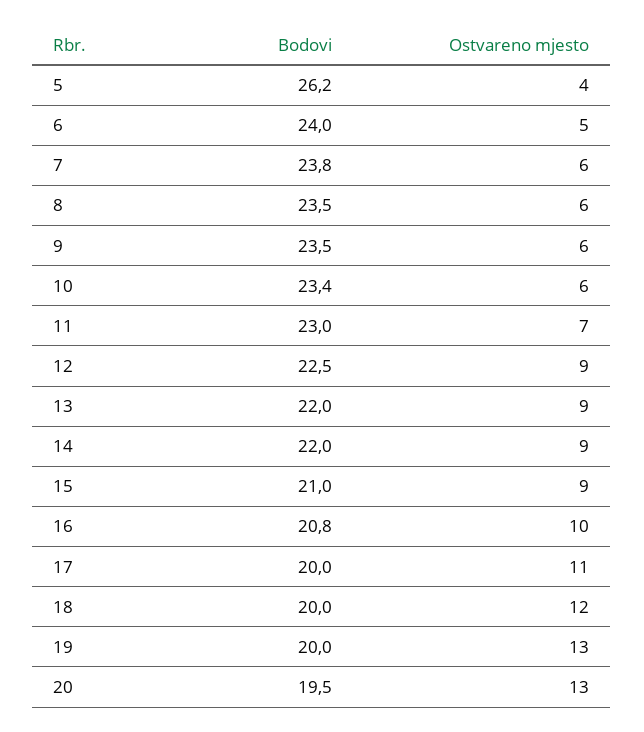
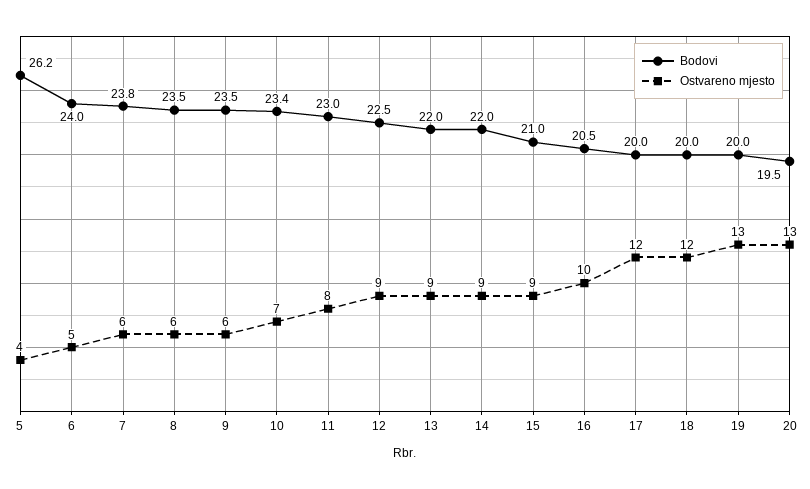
Ostvareno mjesto, 10: 6 -> 7
Ostvareno mjesto, 11: 7 -> 8
Bodovi, 16: 20.8 -> 20.5
Ostvareno mjesto, 17: 11 -> 12

